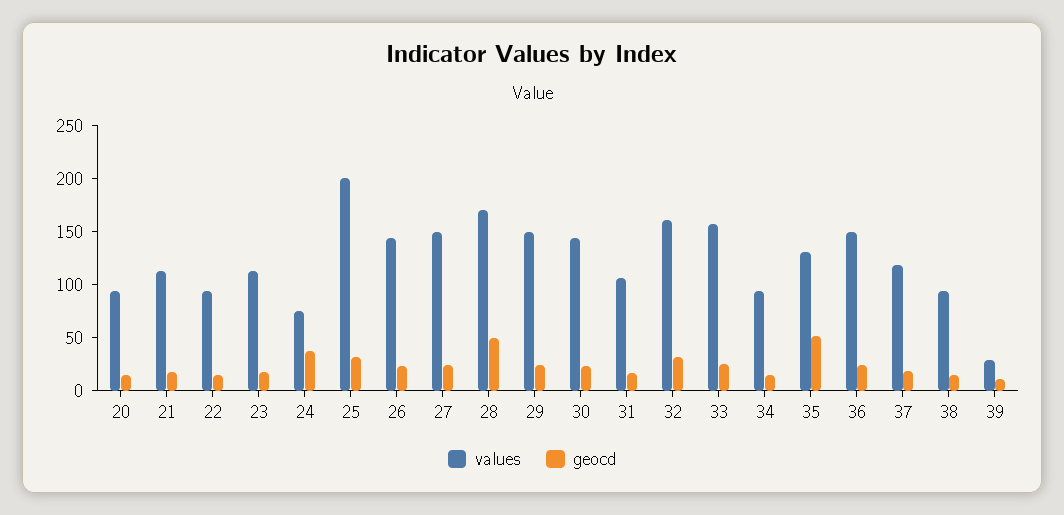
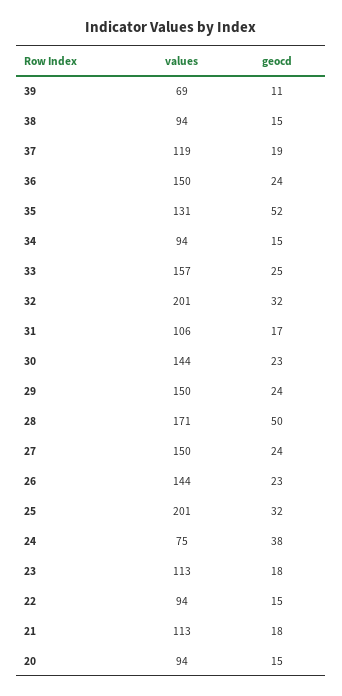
values, 32: 160 -> 201
values, 39: 30 -> 69

